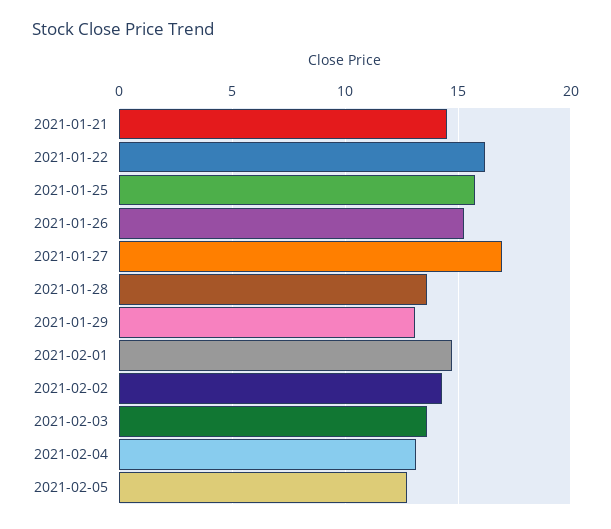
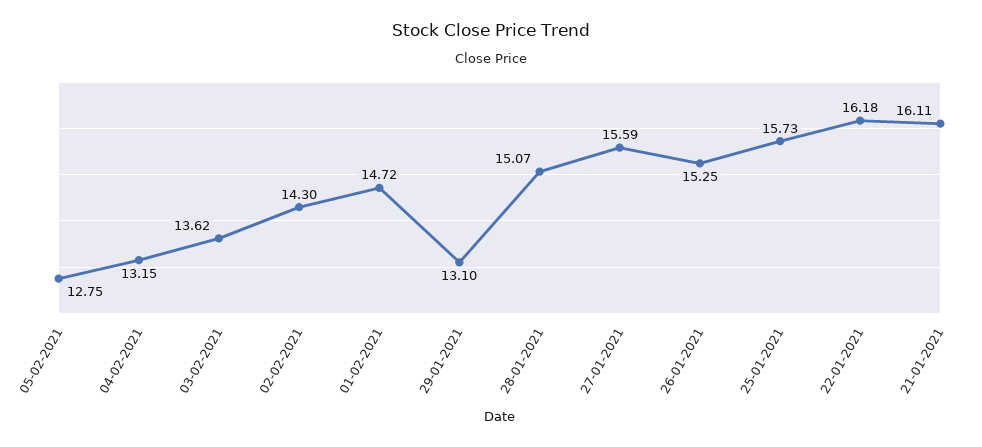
2021-01-21: 14.5 -> 16.11
2021-01-27: 17 -> 15.59
2021-01-28: 13.5 -> 15.07

